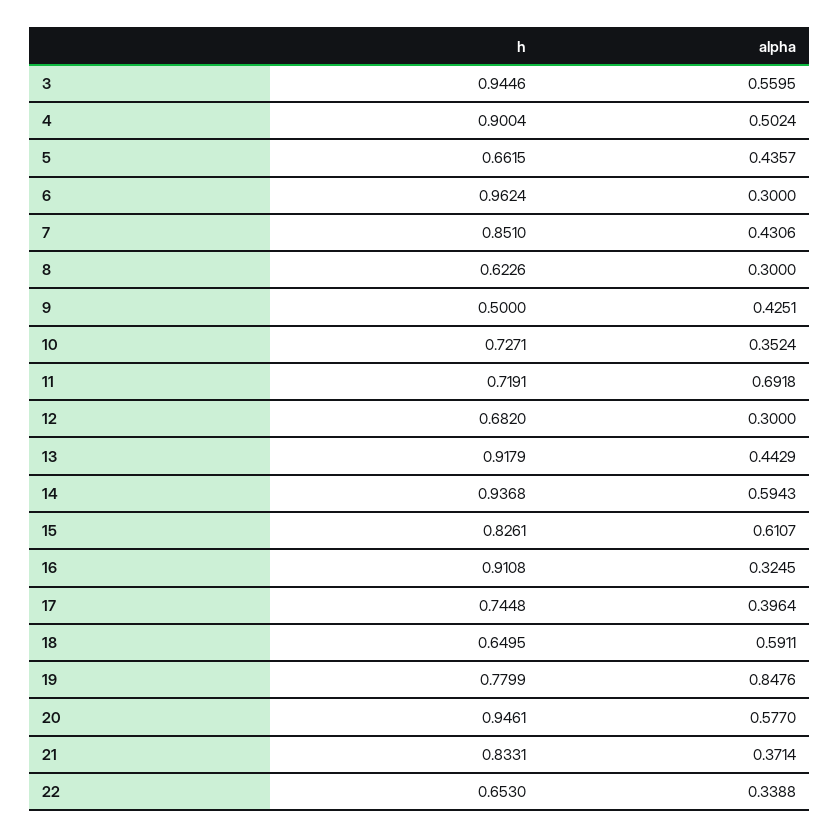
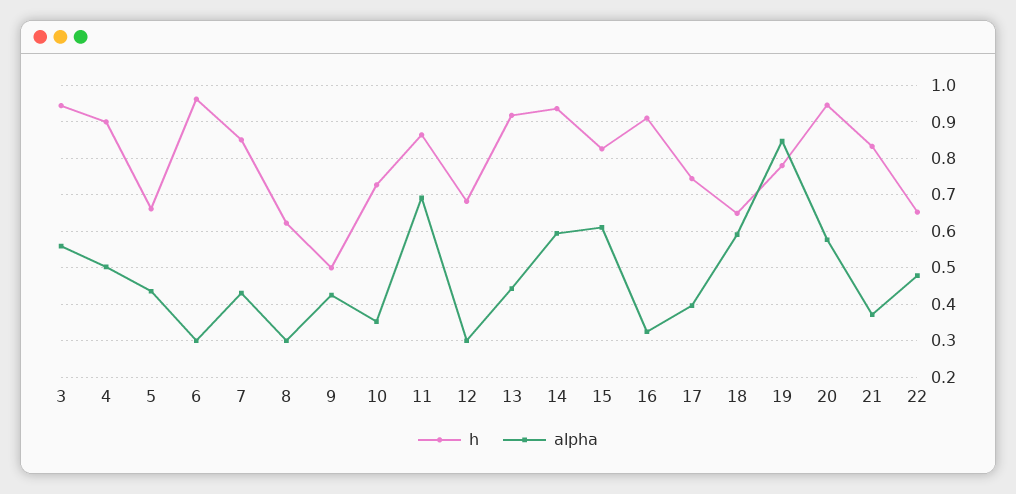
h, 11: 0.7191 -> 0.86
alpha, 22: 0.3388 -> 0.48

